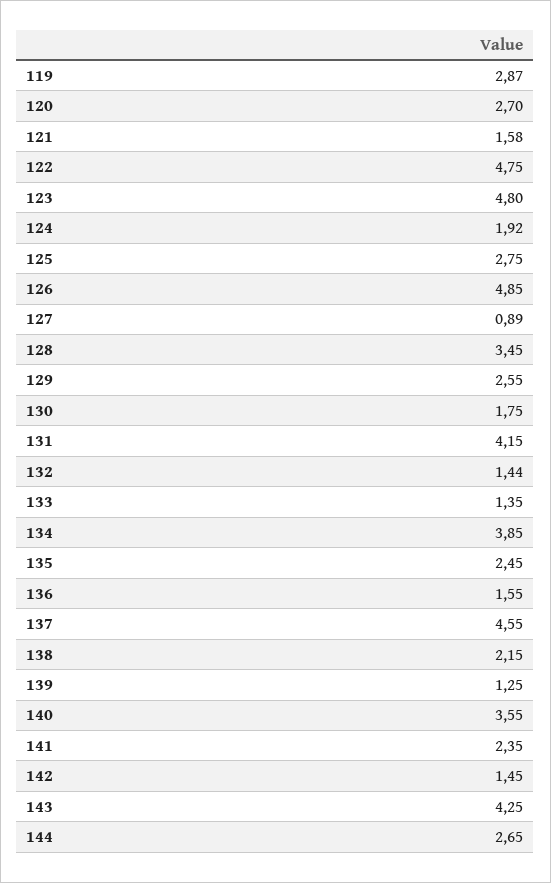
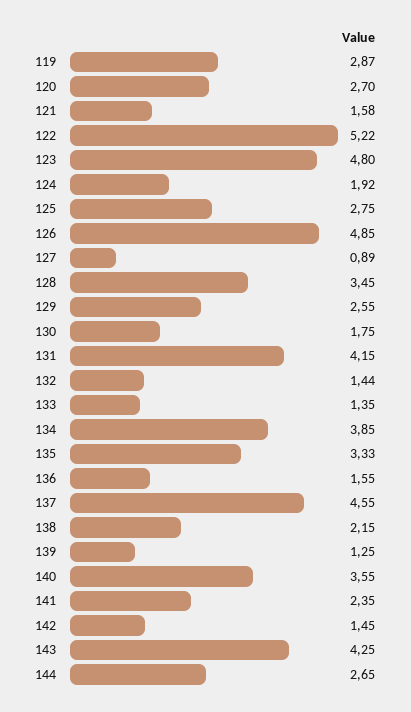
122: 4.75 -> 5.22
135: 2.45 -> 3.33

